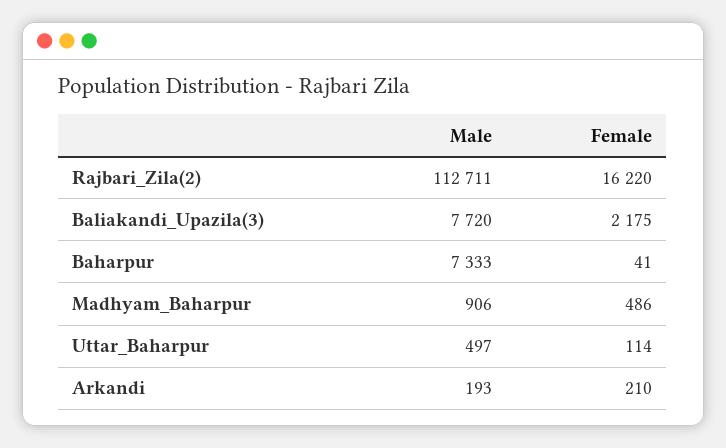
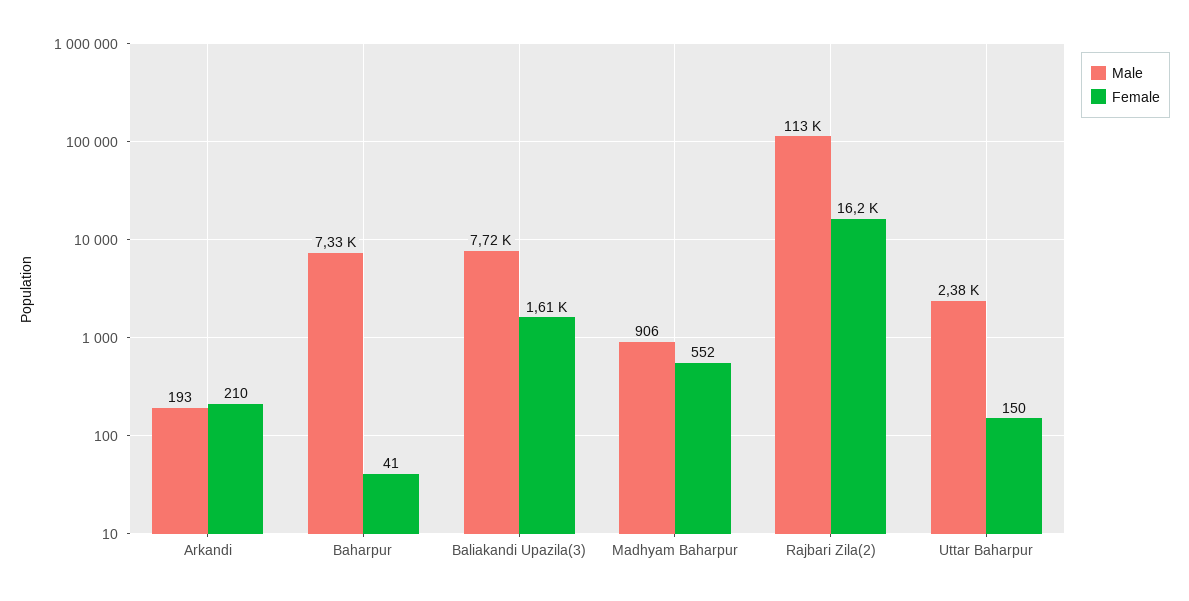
Female, Baliakandi_Upazila(3): 2175 -> 1610
Female, Madhyam_Baharpur: 486 -> 552
Male, Uttar_Baharpur: 497 -> 2380
Female, Uttar_Baharpur: 114 -> 150

